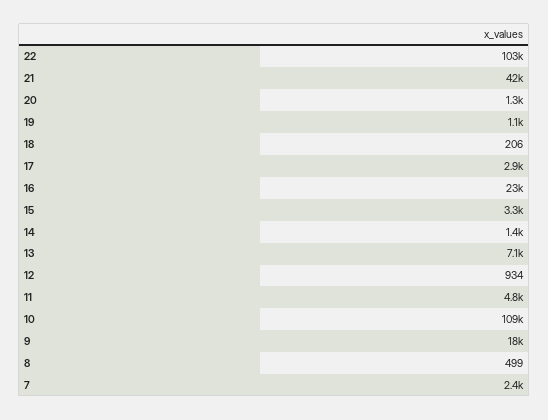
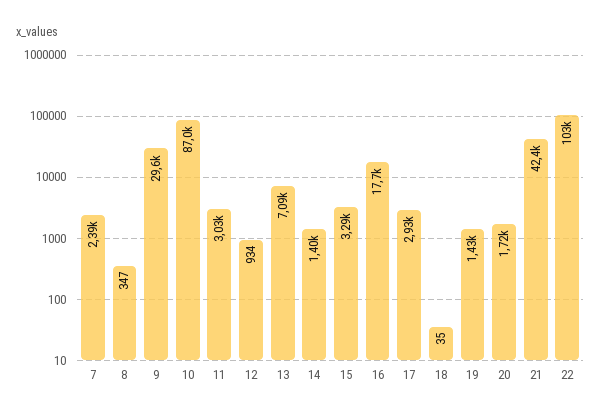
20: 1300 -> 1720
19: 1100 -> 1430
18: 206 -> 35
16: 23000 -> 17700
11: 4800 -> 3030
10: 109000 -> 87000
9: 18000 -> 29600
8: 499 -> 347

